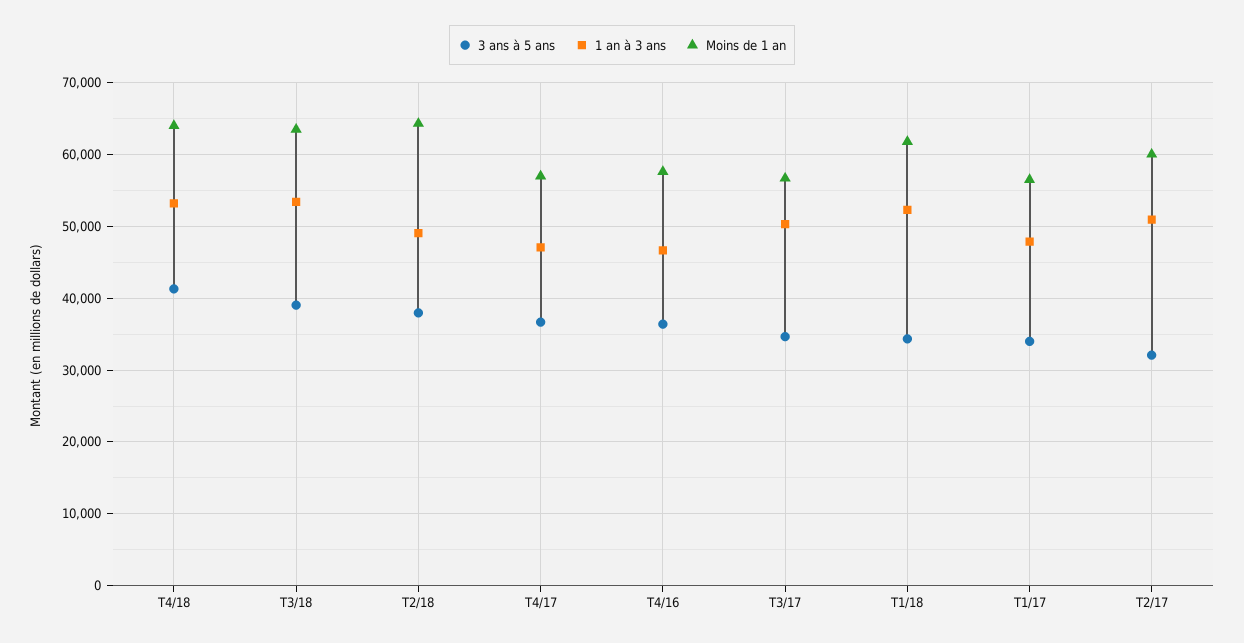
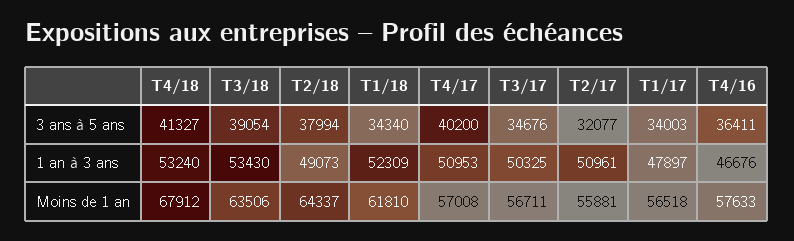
Moins de 1 an, T4/18: 64000 -> 67912
3 ans à 5 ans, T4/17: 37000 -> 40200
1 an à 3 ans, T4/17: 47000 -> 50953
Moins de 1 an, T2/17: 60000 -> 55881

